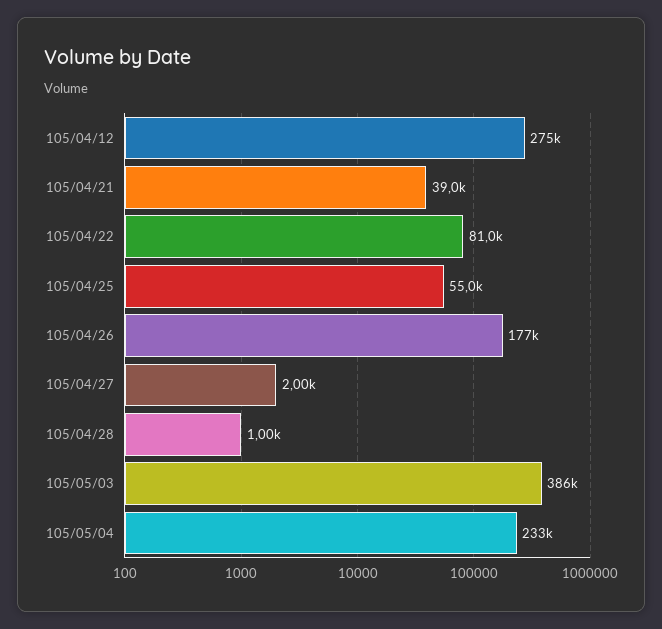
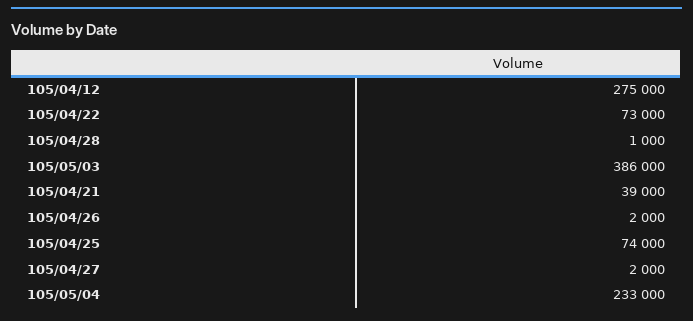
105/04/22: 81000 -> 73000
105/04/25: 55000 -> 74000
105/04/26: 177000 -> 2000

